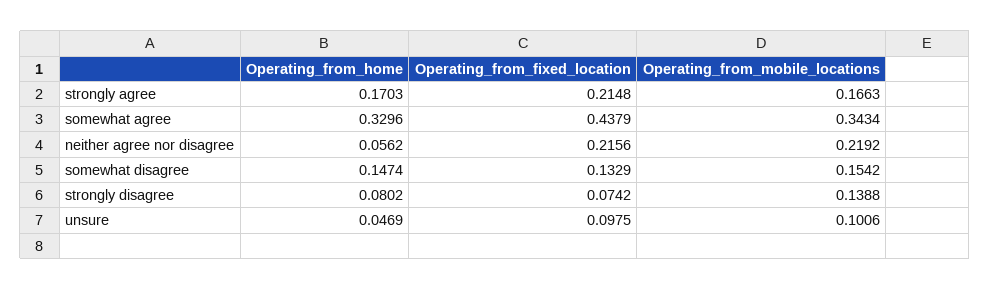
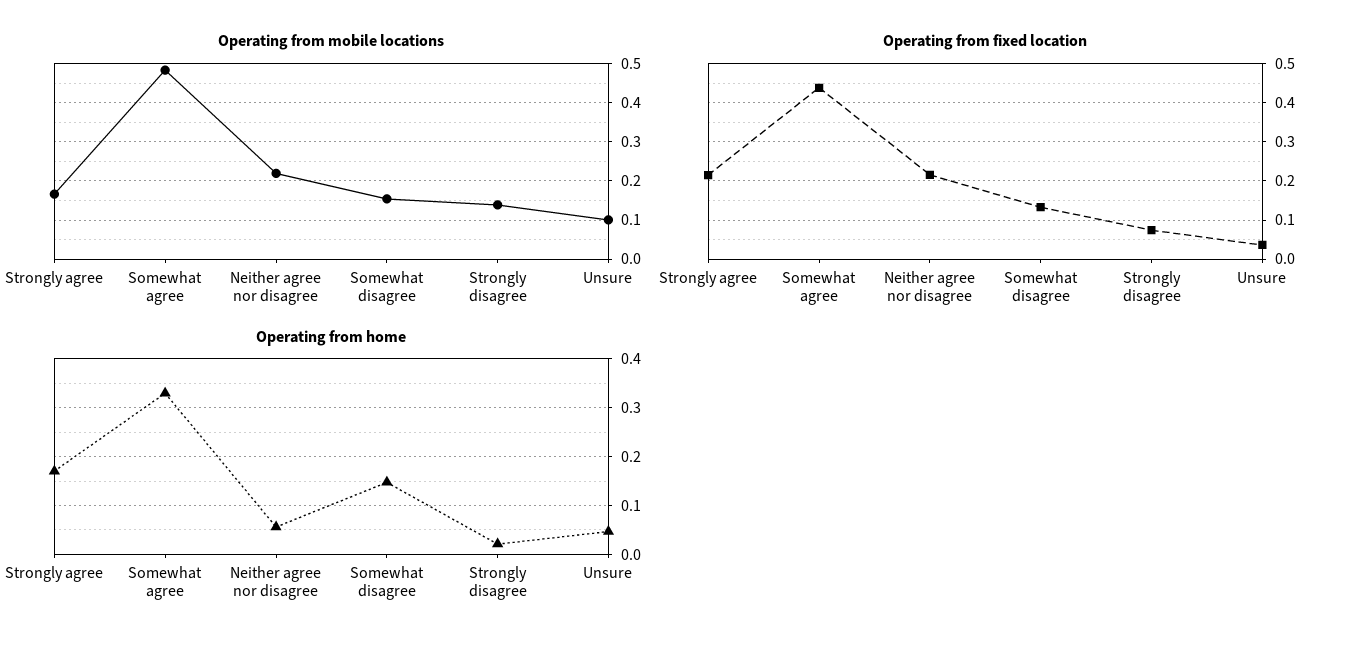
Operating_from_mobile_locations, somewhat agree: 0.3434 -> 0.48
Operating_from_home, strongly disagree: 0.0802 -> 0.02
Operating_from_fixed_location, unsure: 0.0975 -> 0.04

